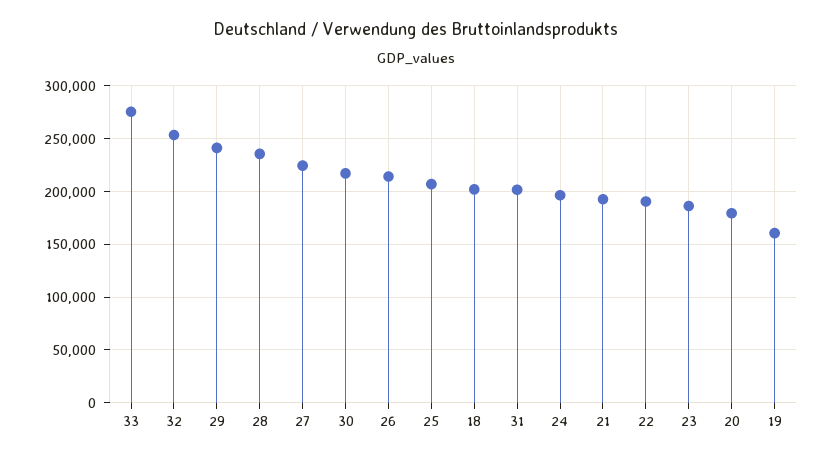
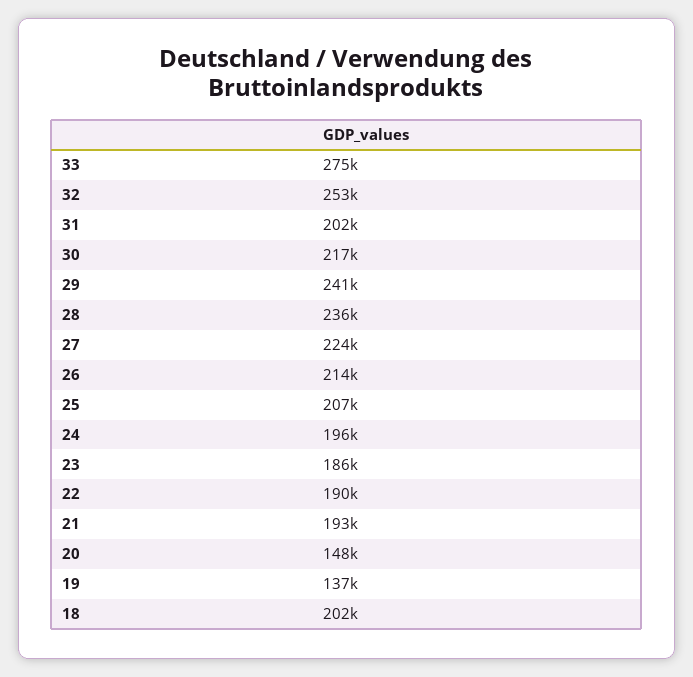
20: 180000 -> 148000
19: 160000 -> 137000

